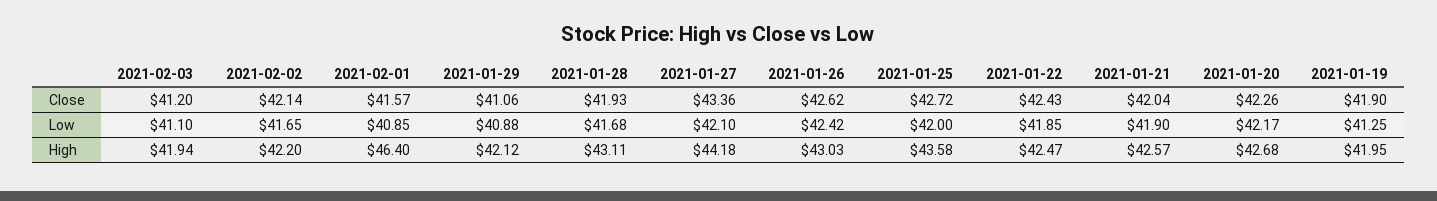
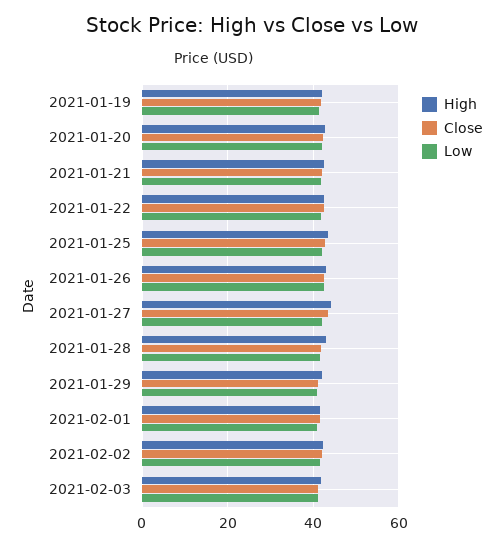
High, 2021-02-01: 46.4 -> 42

